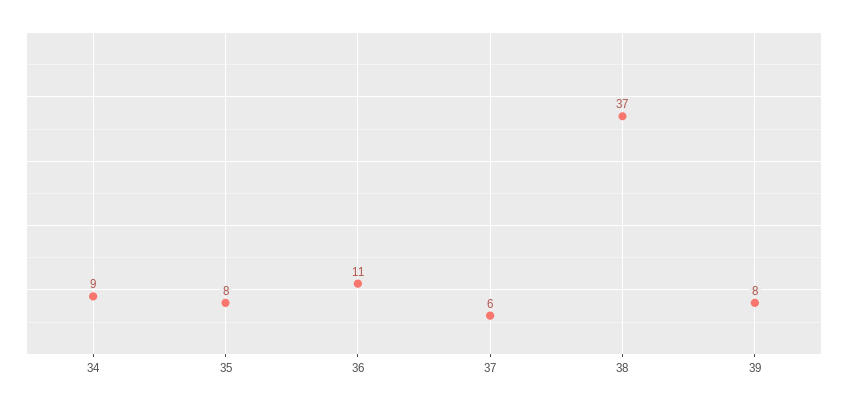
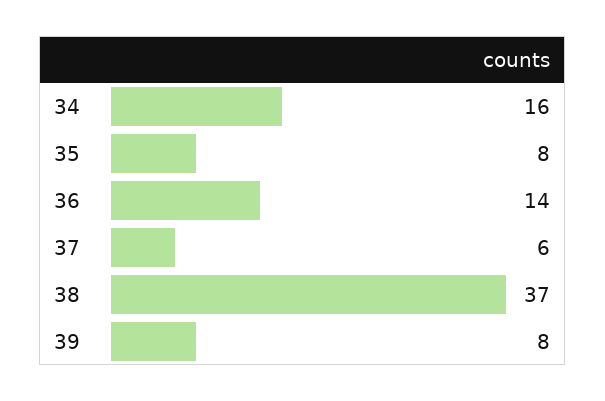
34: 9 -> 16
36: 11 -> 14

